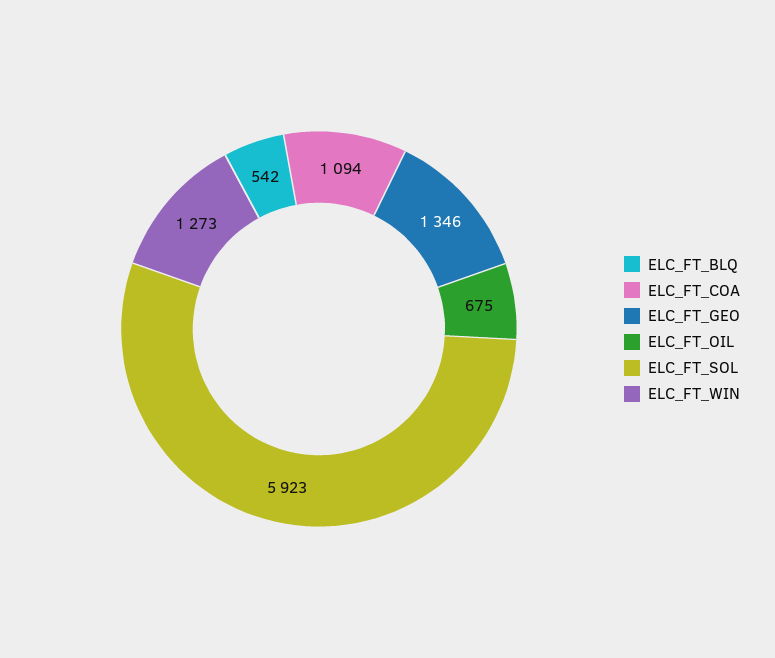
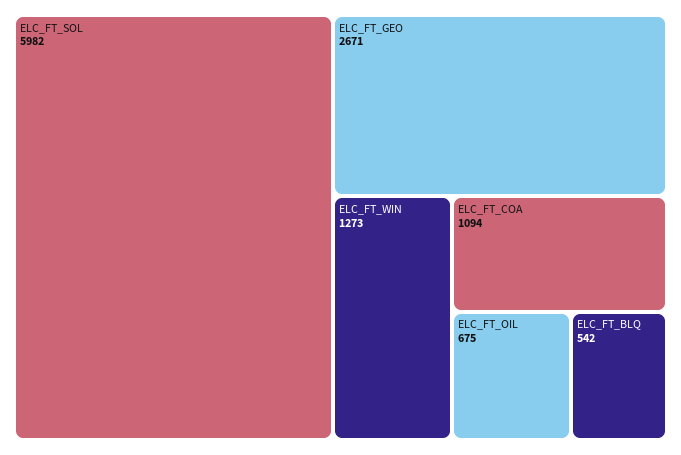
ELC_FT_GEO: 1346 -> 2671
ELC_FT_SOL: 5923 -> 5982

